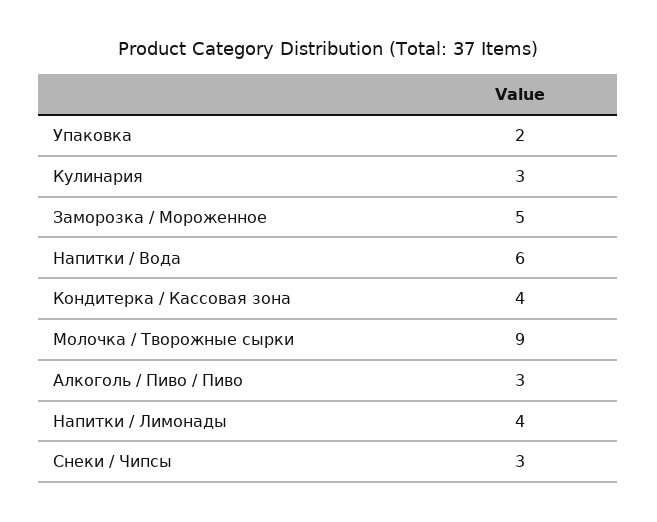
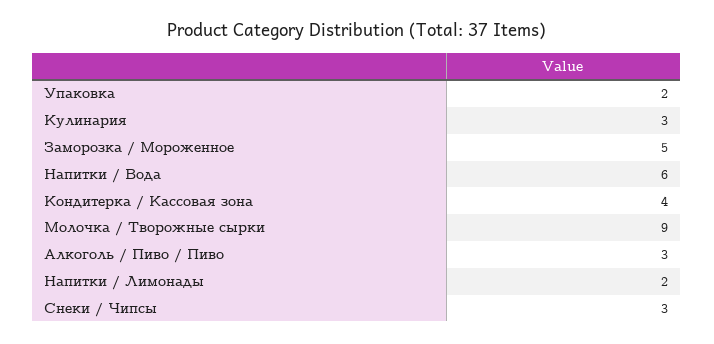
Напитки / Лимонады: 4 -> 2

